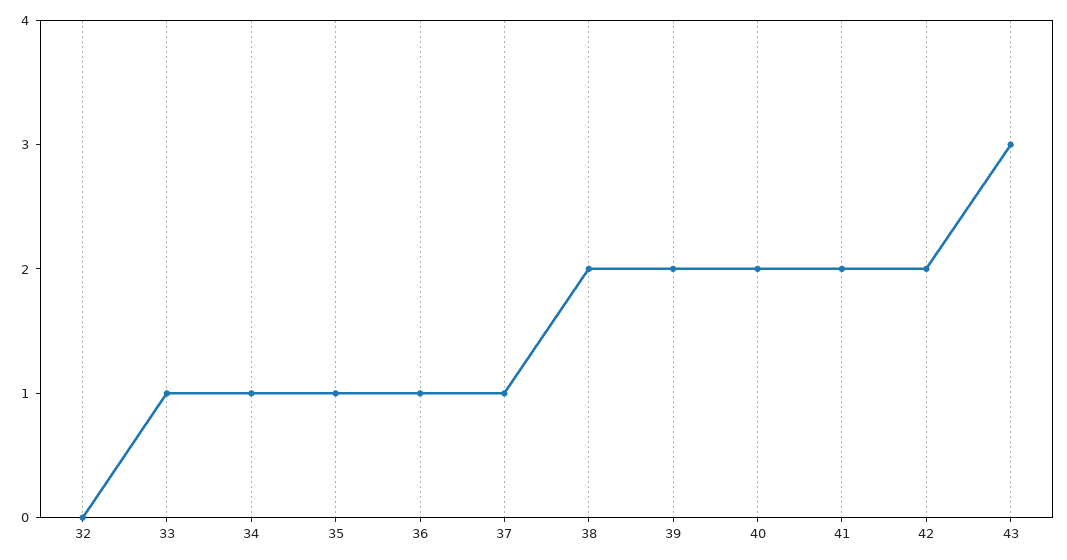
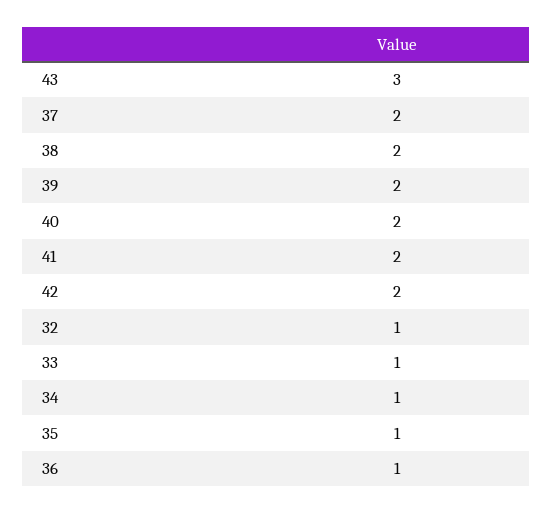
32: 0 -> 1
37: 1 -> 2

